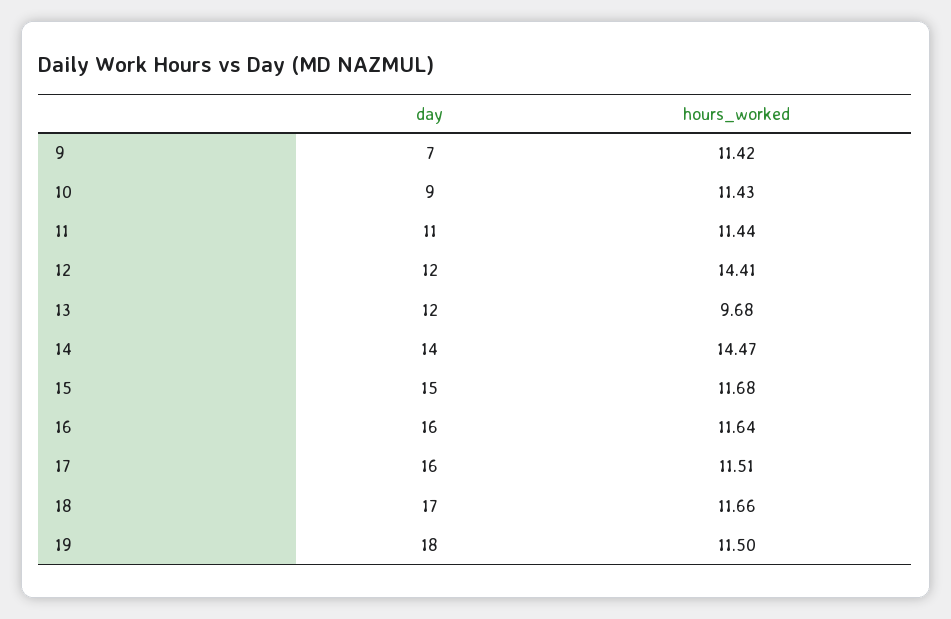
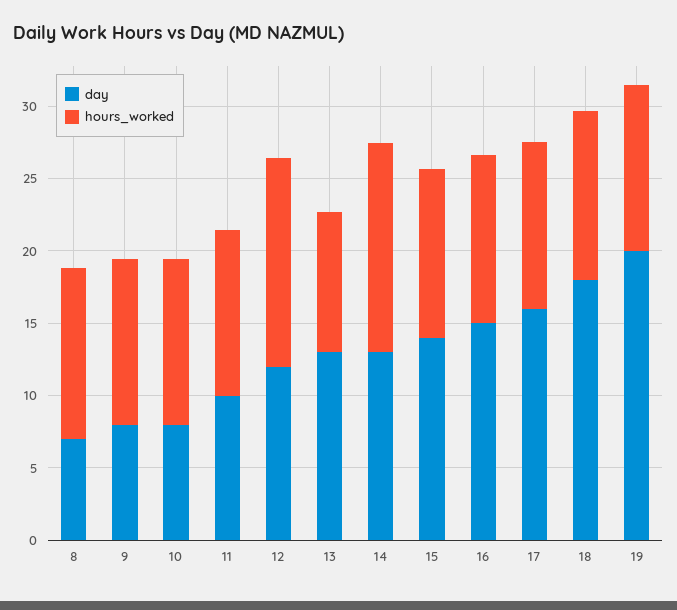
day, 9: 7 -> 8
day, 10: 9 -> 8
day, 11: 11 -> 10
day, 13: 12 -> 13
day, 14: 14 -> 13
day, 15: 15 -> 14
day, 16: 16 -> 15
day, 18: 17 -> 18
day, 19: 18 -> 20
day, 8: none -> 7
hours_worked, 8: none -> 12

